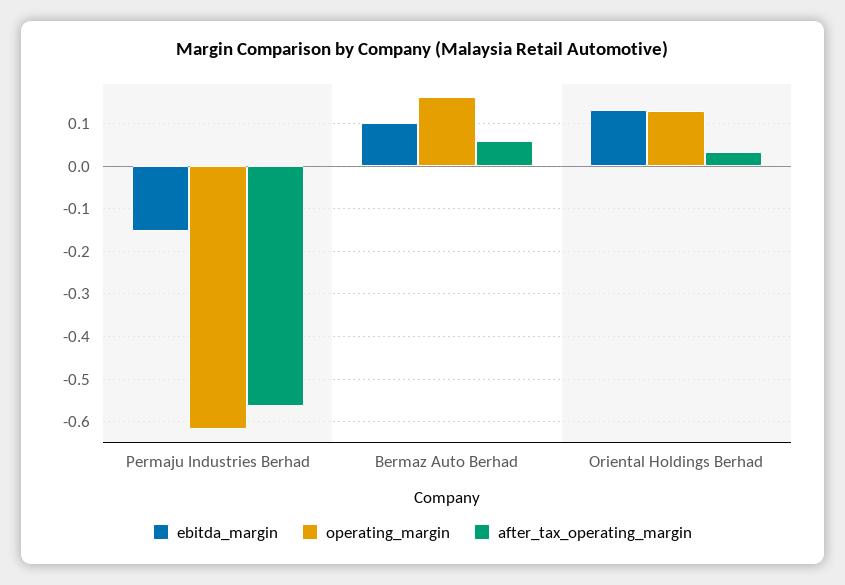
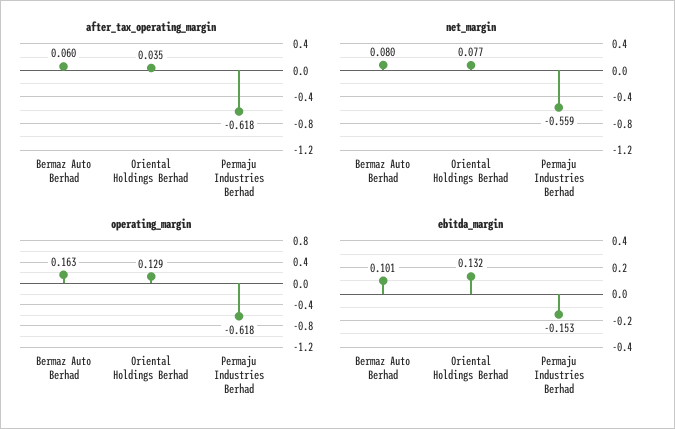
after_tax_operating_margin, Permaju Industries Berhad: -0.56 -> -0.618
net_margin, Bermaz Auto Berhad: none -> 0.08
net_margin, Oriental Holdings Berhad: none -> 0.077
net_margin, Permaju Industries Berhad: none -> -0.559

